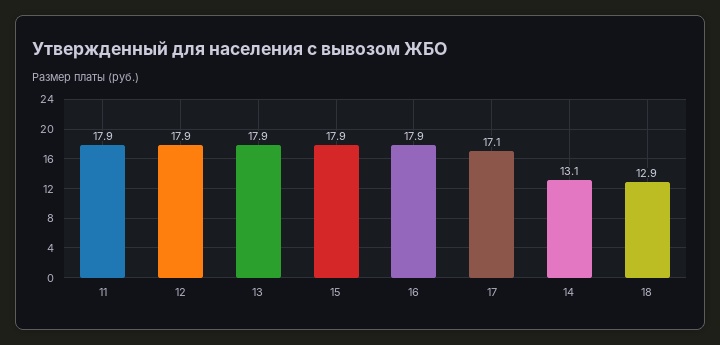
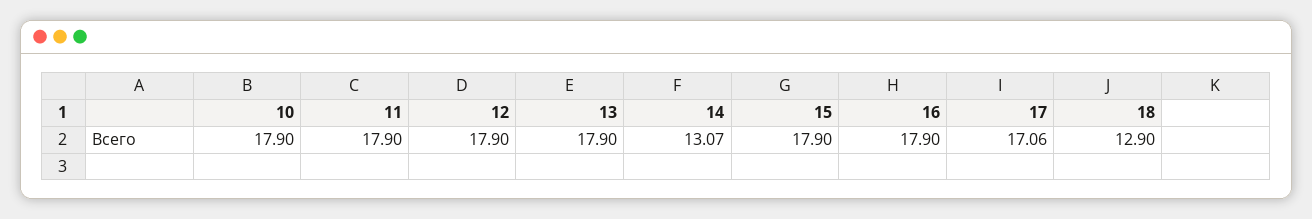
10: none -> 17.9

